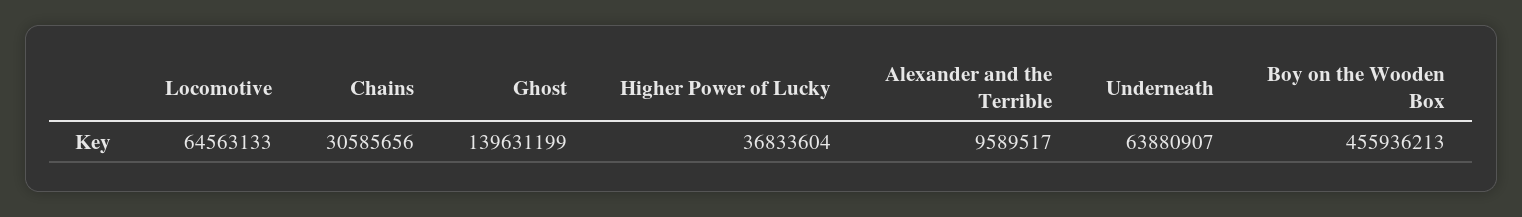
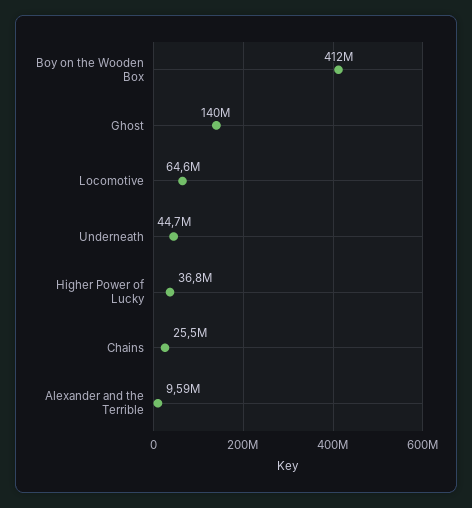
Chains: 30585656 -> 25500000
Underneath: 63880907 -> 44700000
Boy on the Wooden Box: 455936213 -> 412000000

